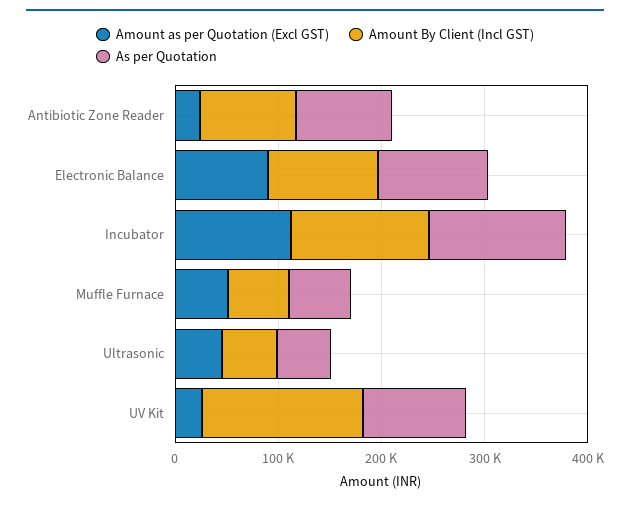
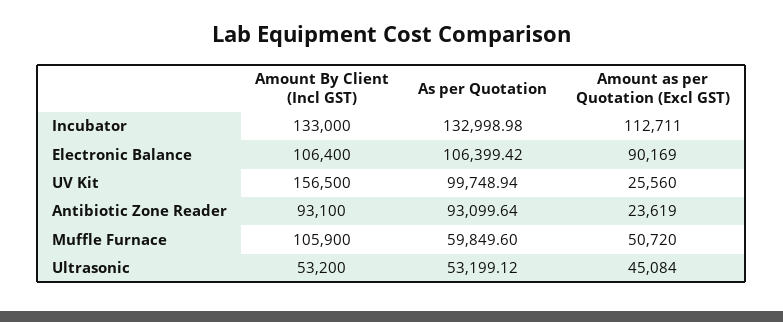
Amount By Client (Incl GST), Muffle Furnace: 60000 -> 105900

